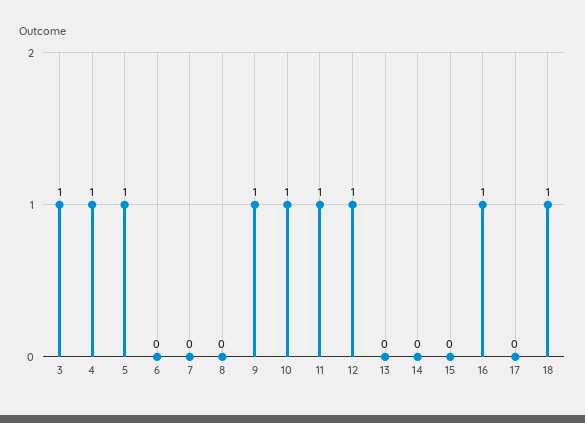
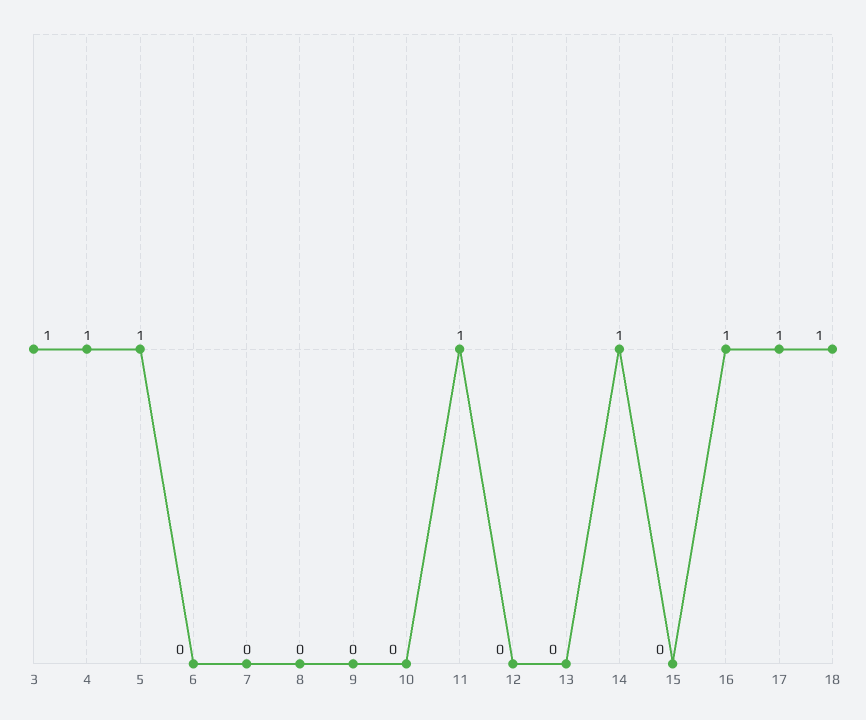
9: 1 -> 0
10: 1 -> 0
12: 1 -> 0
14: 0 -> 1
17: 0 -> 1

